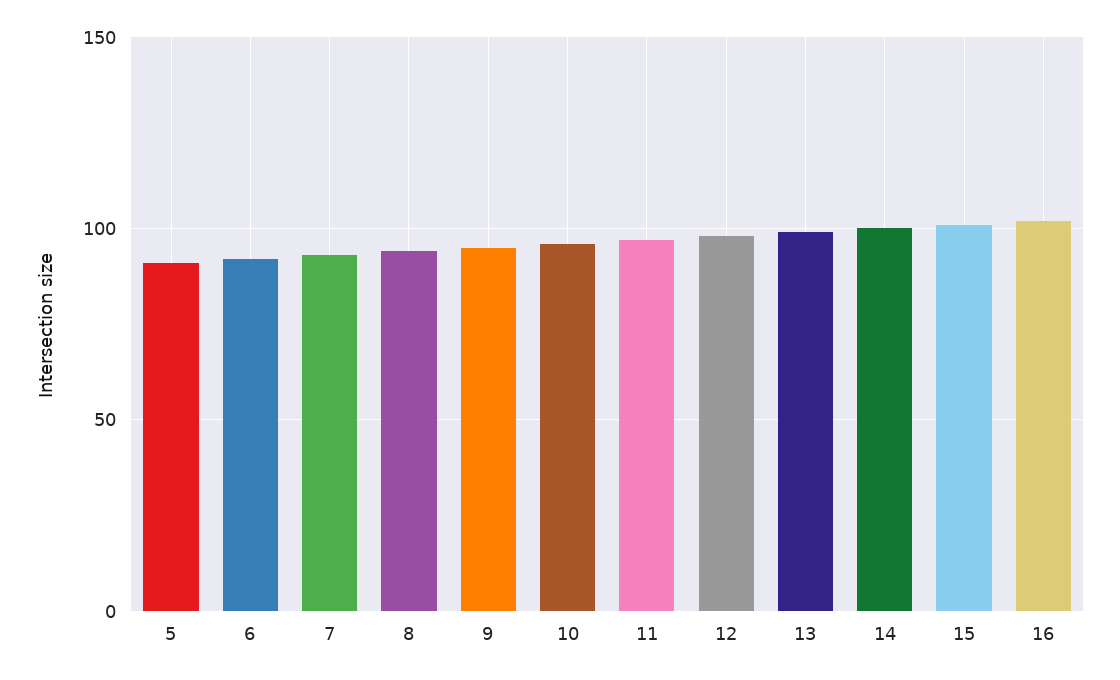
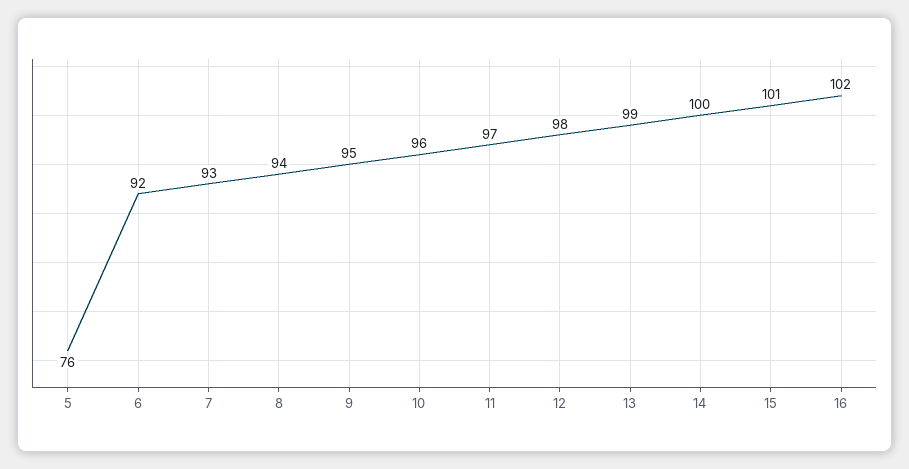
5: 90 -> 76

